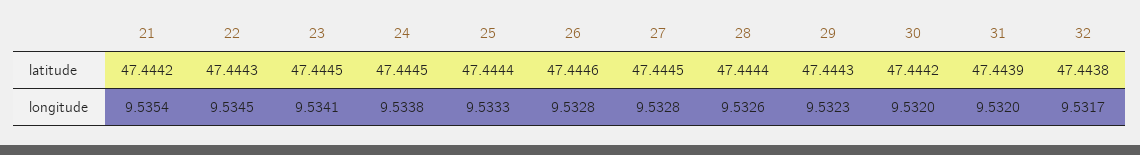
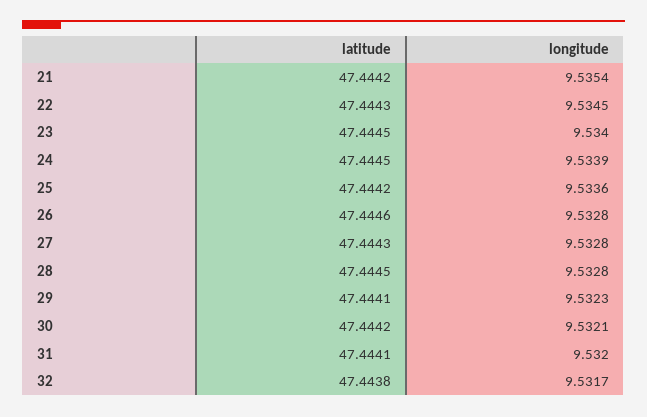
25, latitude: 47.4444 -> 47.4442
27, latitude: 47.4445 -> 47.4443
28, latitude: 47.4444 -> 47.4445
29, latitude: 47.4443 -> 47.4441
31, latitude: 47.4439 -> 47.4441
23, longitude: 9.5341 -> 9.534
24, longitude: 9.5338 -> 9.5339
25, longitude: 9.5333 -> 9.5336
28, longitude: 9.5326 -> 9.5328
30, longitude: 9.532 -> 9.5321

